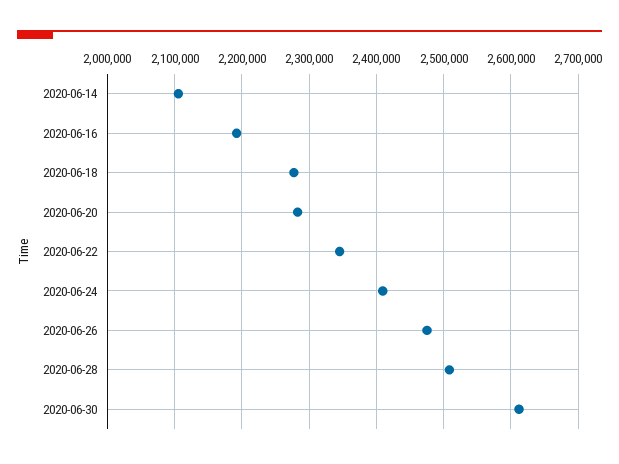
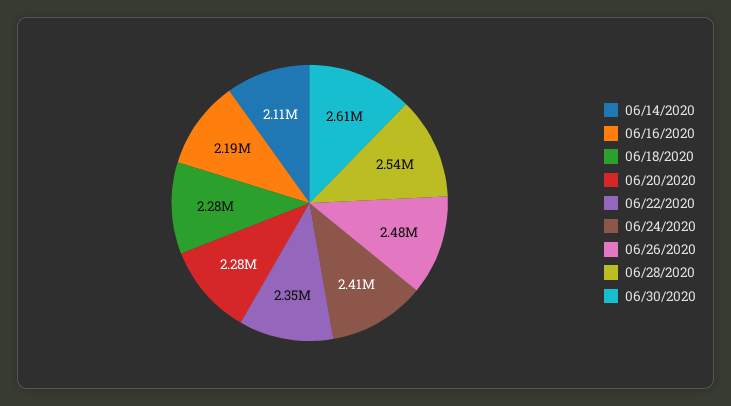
2020-06-28: 2510000 -> 2540000

